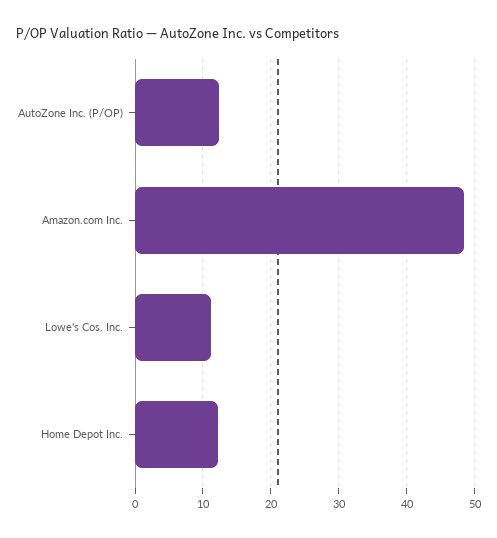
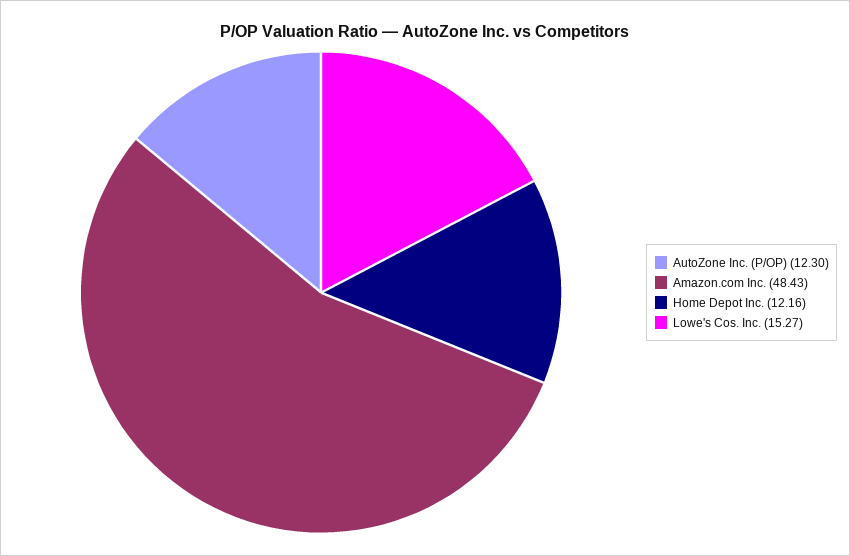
Lowe's Cos. Inc.: 11 -> 15.27

